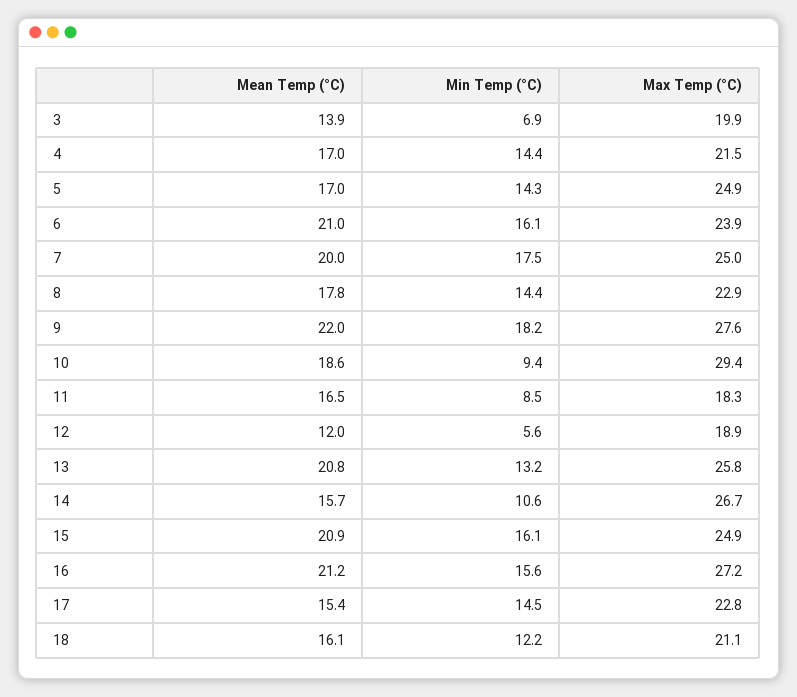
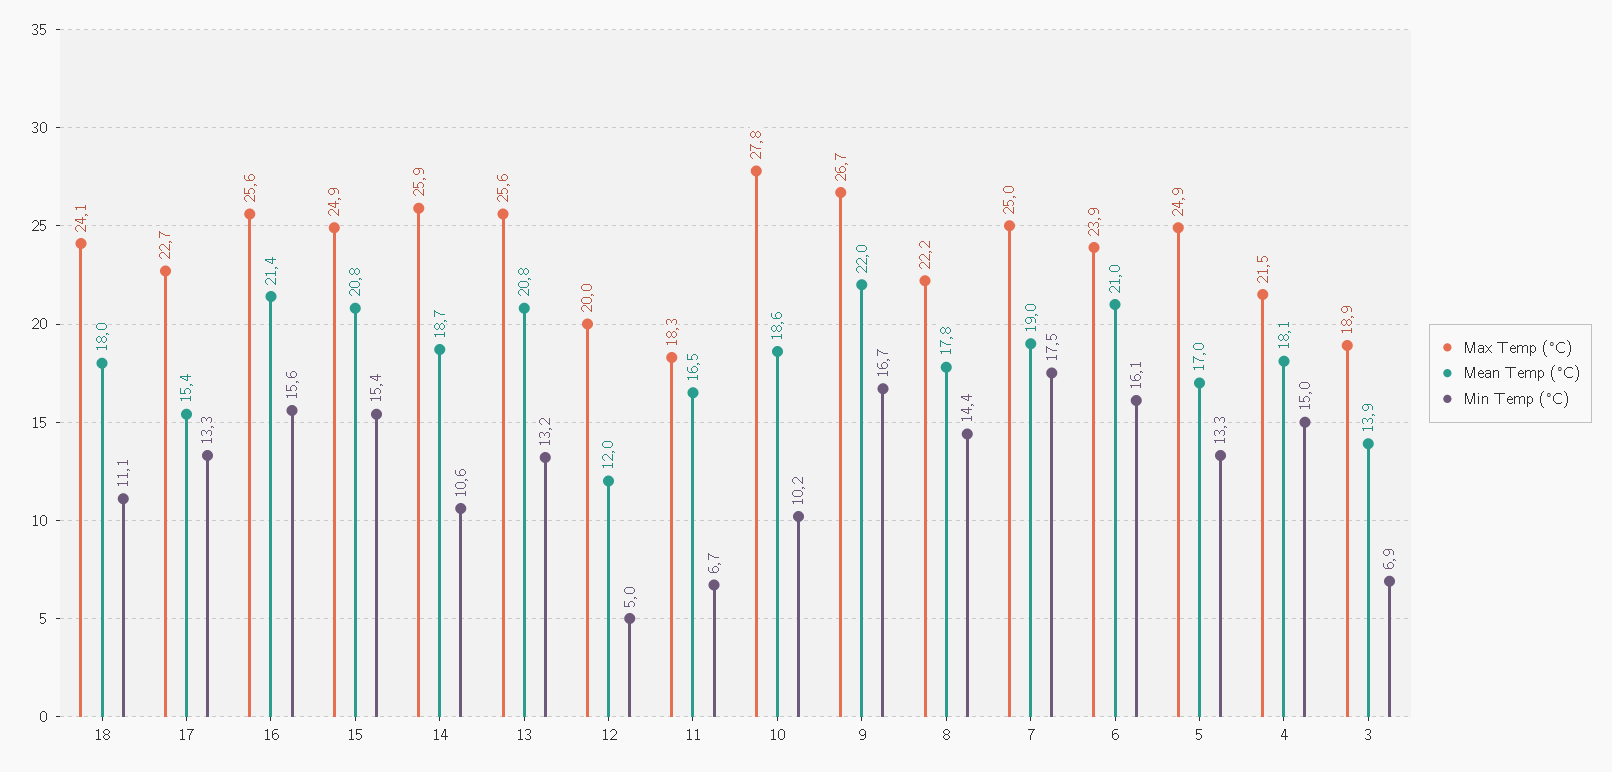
Max Temp (°C), 3: 19.9 -> 18.9
Mean Temp (°C), 4: 17 -> 18.1
Min Temp (°C), 4: 14.4 -> 15
Min Temp (°C), 5: 14.3 -> 13.3
Mean Temp (°C), 7: 20 -> 19
Max Temp (°C), 8: 22.9 -> 22.2
Min Temp (°C), 9: 18.2 -> 16.7
Max Temp (°C), 9: 27.6 -> 26.7
Min Temp (°C), 10: 9.4 -> 10.2
Max Temp (°C), 10: 29.4 -> 27.8
Min Temp (°C), 11: 8.5 -> 6.7
Min Temp (°C), 12: 5.6 -> 5
Max Temp (°C), 12: 18.9 -> 20
Max Temp (°C), 13: 25.8 -> 25.6
Mean Temp (°C), 14: 15.7 -> 18.7
Max Temp (°C), 14: 26.7 -> 25.9
Mean Temp (°C), 15: 20.9 -> 20.8
Min Temp (°C), 15: 16.1 -> 15.4
Mean Temp (°C), 16: 21.2 -> 21.4
Max Temp (°C), 16: 27.2 -> 25.6
Min Temp (°C), 17: 14.5 -> 13.3
Max Temp (°C), 17: 22.8 -> 22.7
Mean Temp (°C), 18: 16.1 -> 18
Min Temp (°C), 18: 12.2 -> 11.1
Max Temp (°C), 18: 21.1 -> 24.1

